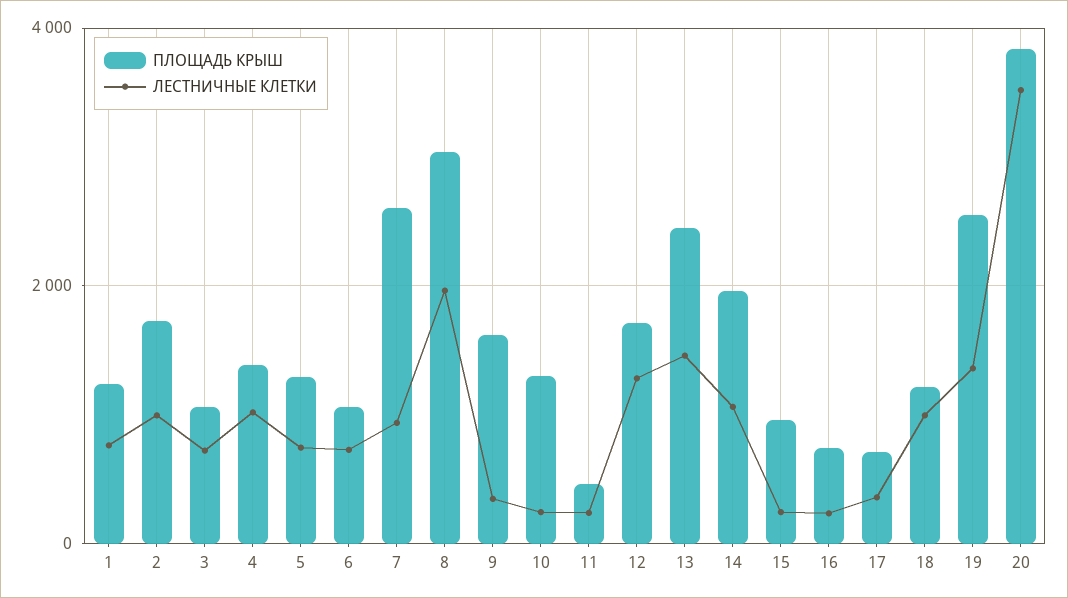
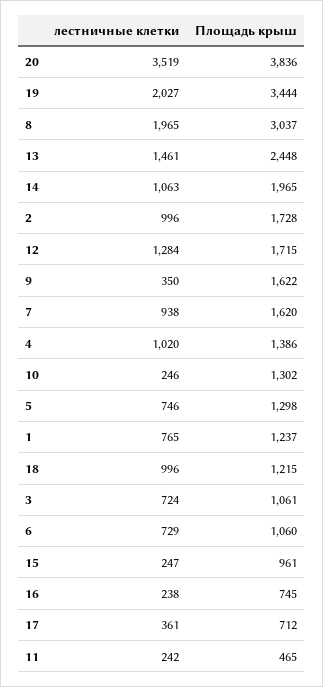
ПЛОЩАДЬ КРЫШ, 7: 2600 -> 1620
ПЛОЩАДЬ КРЫШ, 19: 2600 -> 3444
ЛЕСТНИЧНЫЕ КЛЕТКИ, 19: 1400 -> 2027

